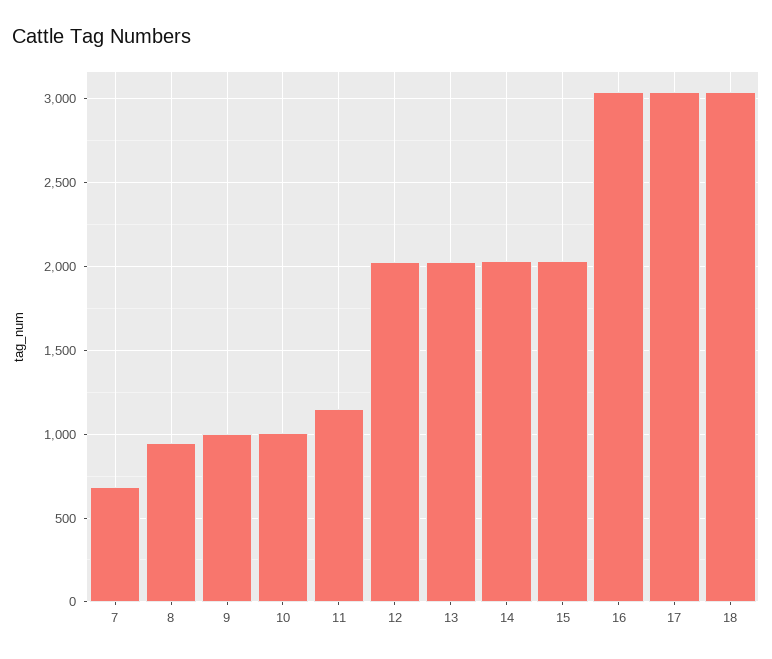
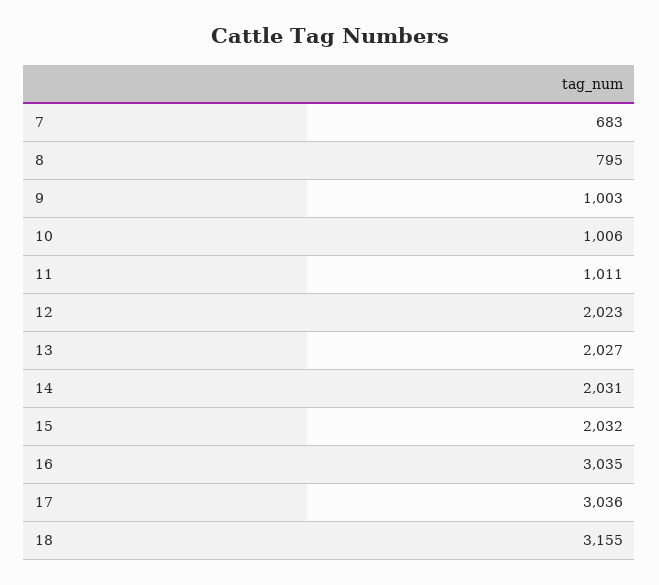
8: 950 -> 795
11: 1150 -> 1011
18: 3050 -> 3155

